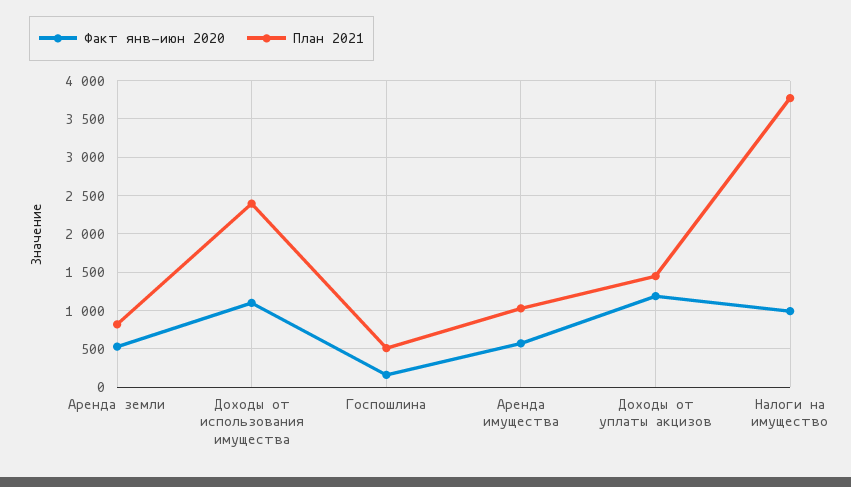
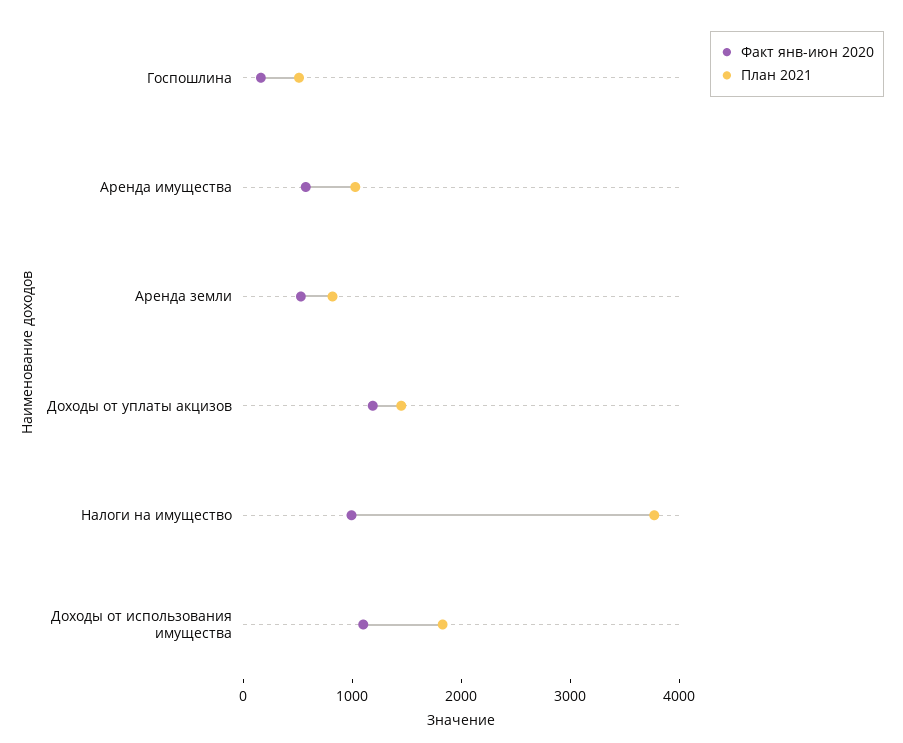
План 2021, Доходы от использования имущества: 2400 -> 1800

